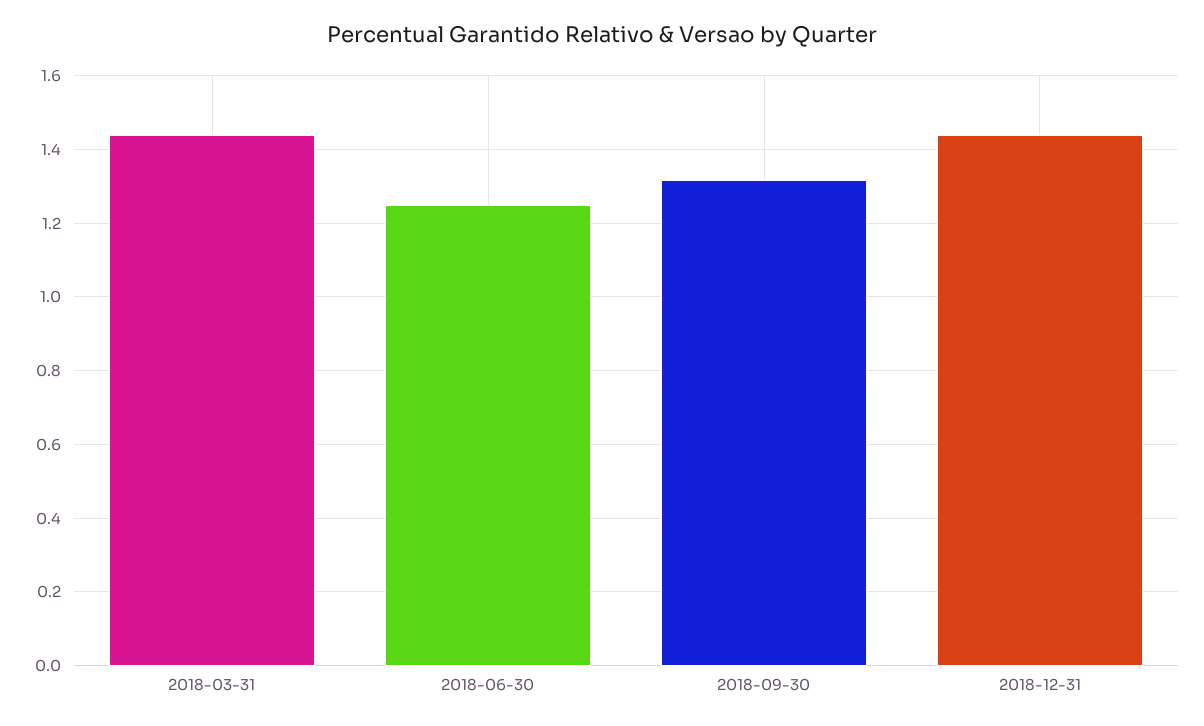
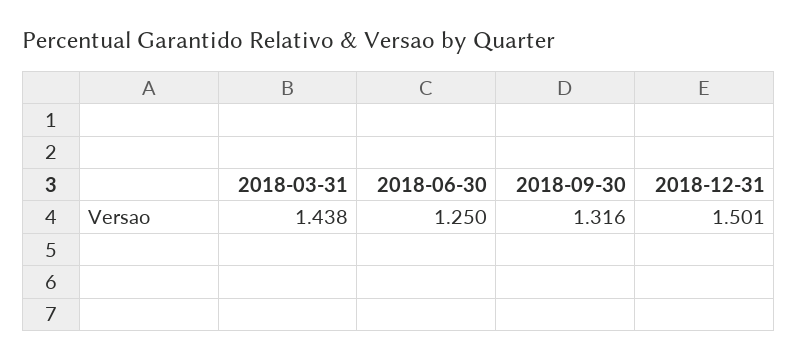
2018-12-31: 1.44 -> 1.501

